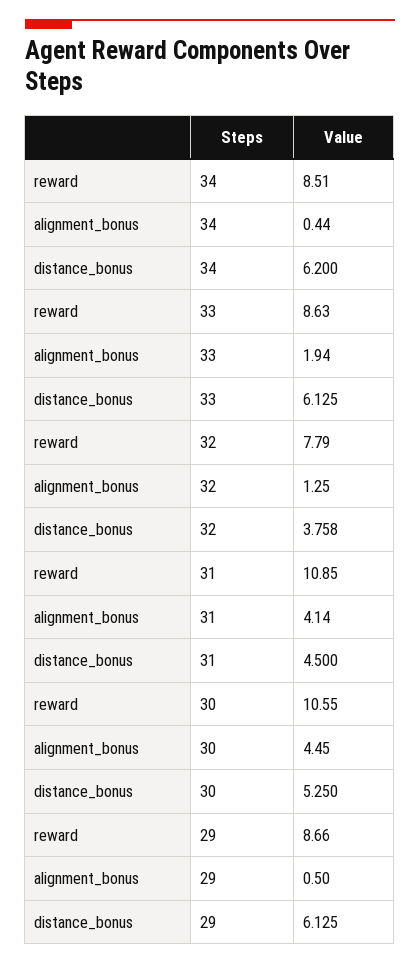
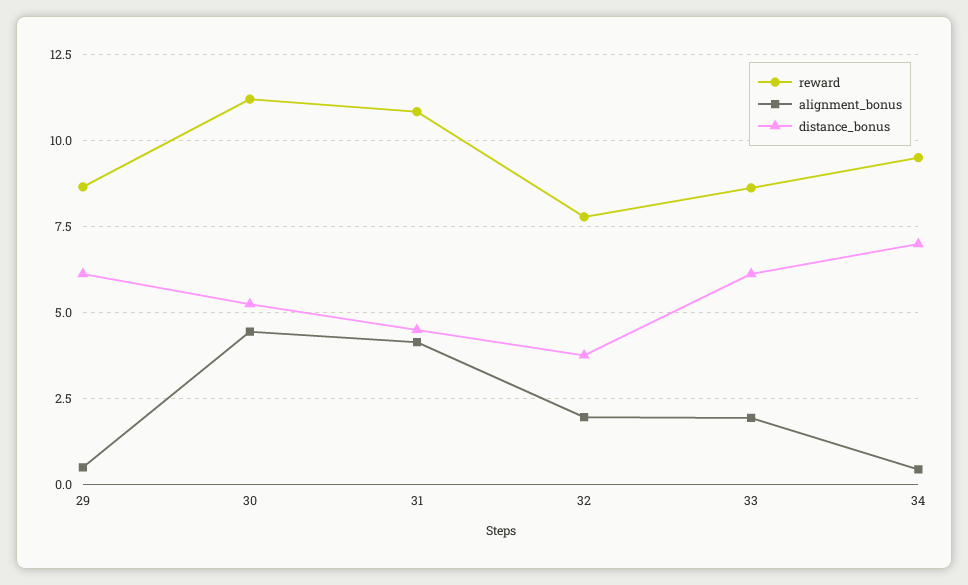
reward, 34: 8.51 -> 9.5
distance_bonus, 34: 6.2 -> 7
alignment_bonus, 32: 1.25 -> 2
reward, 30: 10.55 -> 11.25

